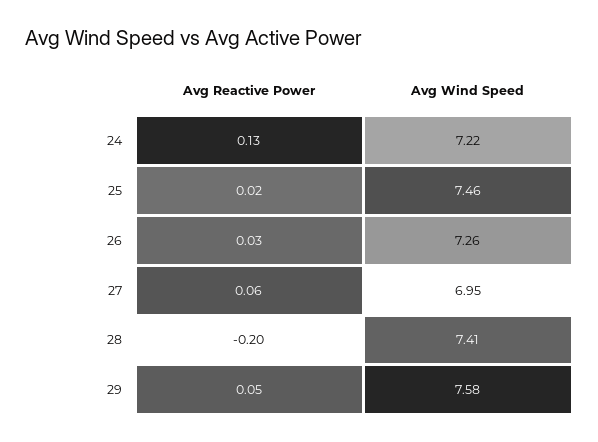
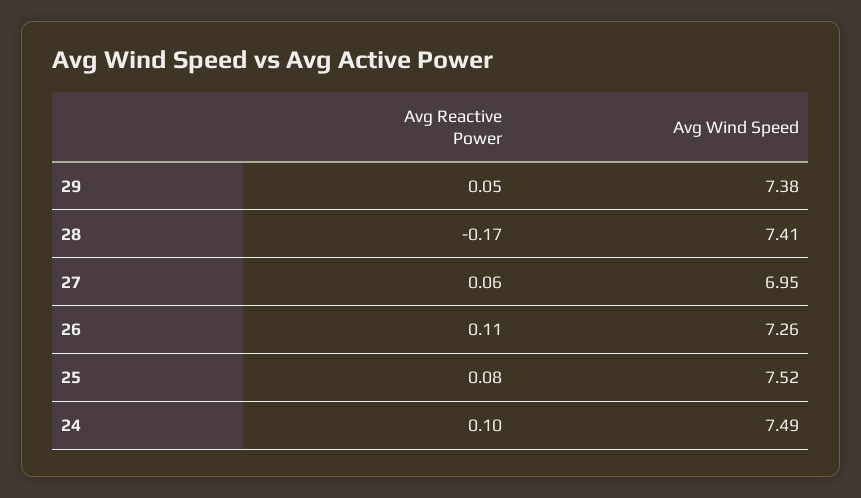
Avg Reactive Power, 24: 0.13 -> 0.1
Avg Wind Speed, 24: 7.22 -> 7.49
Avg Reactive Power, 25: 0.02 -> 0.08
Avg Wind Speed, 25: 7.46 -> 7.52
Avg Reactive Power, 26: 0.03 -> 0.11
Avg Reactive Power, 28: -0.2 -> -0.17
Avg Wind Speed, 29: 7.58 -> 7.38

